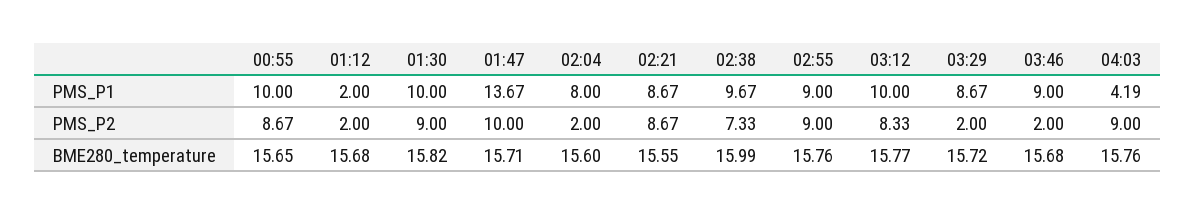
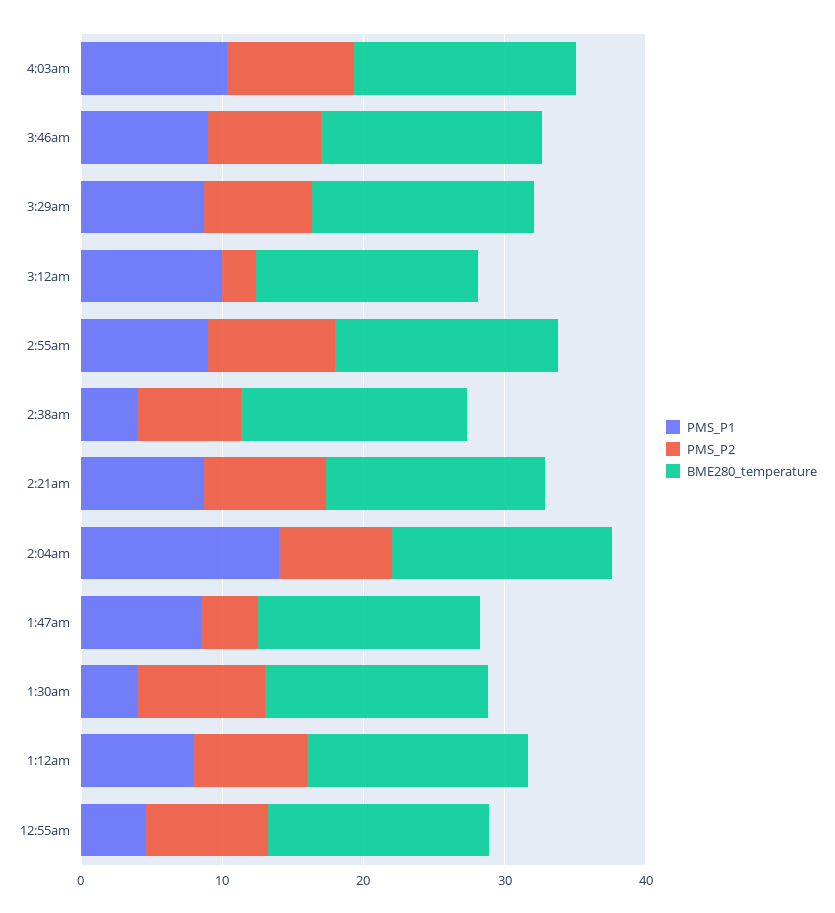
PMS_P1, 00:55: 10 -> 4
PMS_P1, 01:12: 2 -> 8
PMS_P1, 01:30: 10 -> 4
PMS_P1, 01:47: 13.67 -> 8
PMS_P1, 02:04: 8 -> 14
PMS_P1, 02:38: 9.67 -> 4
PMS_P1, 04:03: 4.19 -> 10
PMS_P2, 01:12: 2 -> 8
PMS_P2, 01:47: 10 -> 4
PMS_P2, 02:04: 2 -> 8
PMS_P2, 03:12: 8.33 -> 2
PMS_P2, 03:29: 2 -> 8
PMS_P2, 03:46: 2 -> 8

